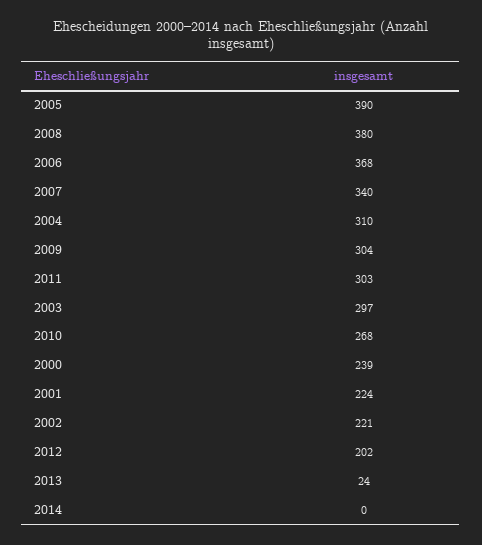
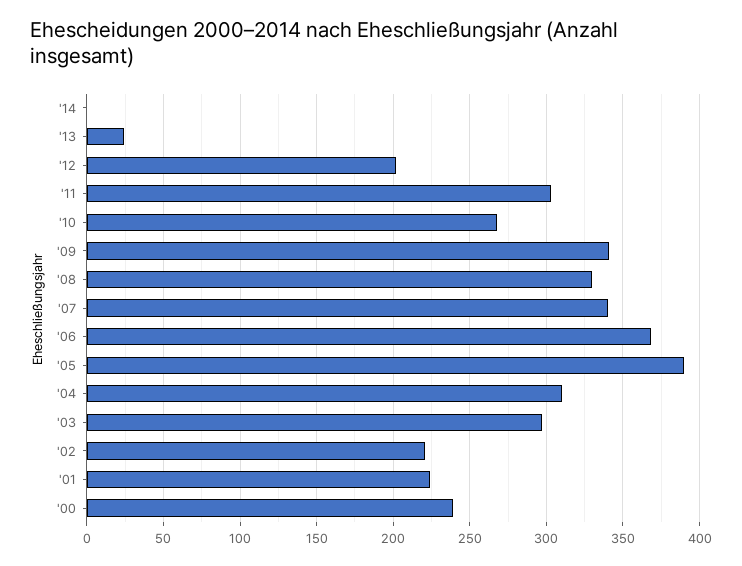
2008: 380 -> 330
2009: 304 -> 340

